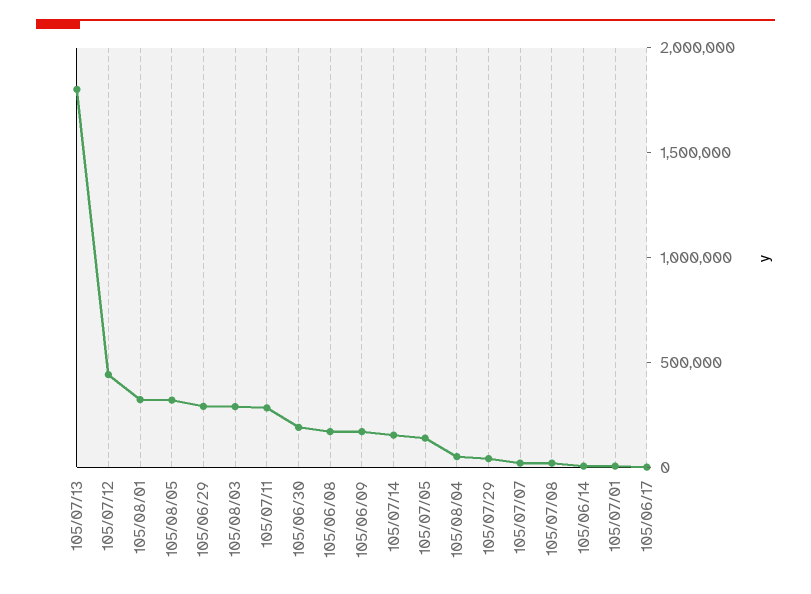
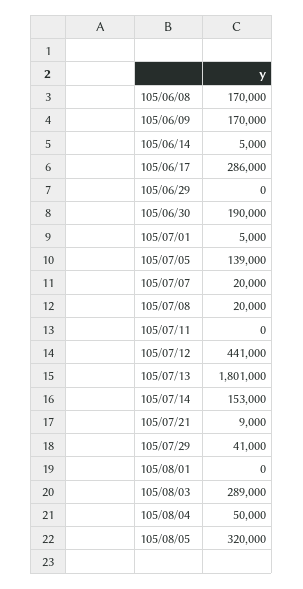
105/08/01: 300000 -> 0
105/06/29: 300000 -> 0
105/07/11: 300000 -> 0
105/06/17: 0 -> 286000
105/07/21: none -> 9000

